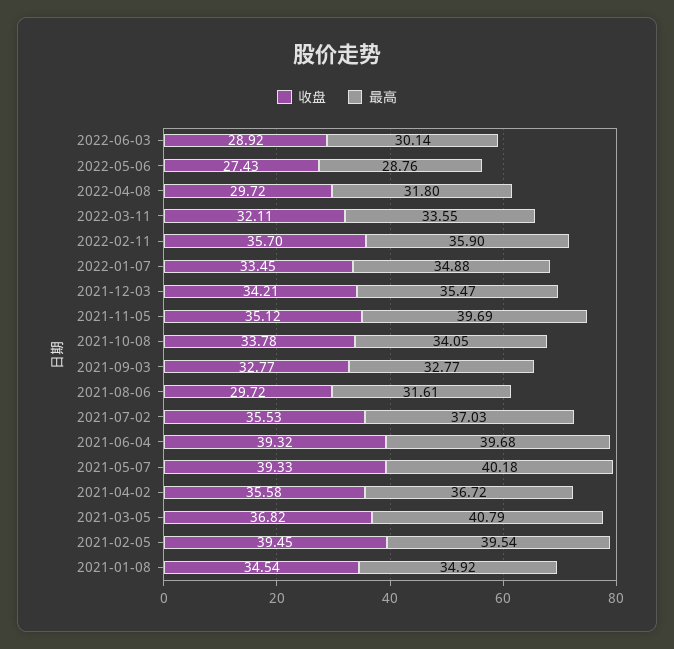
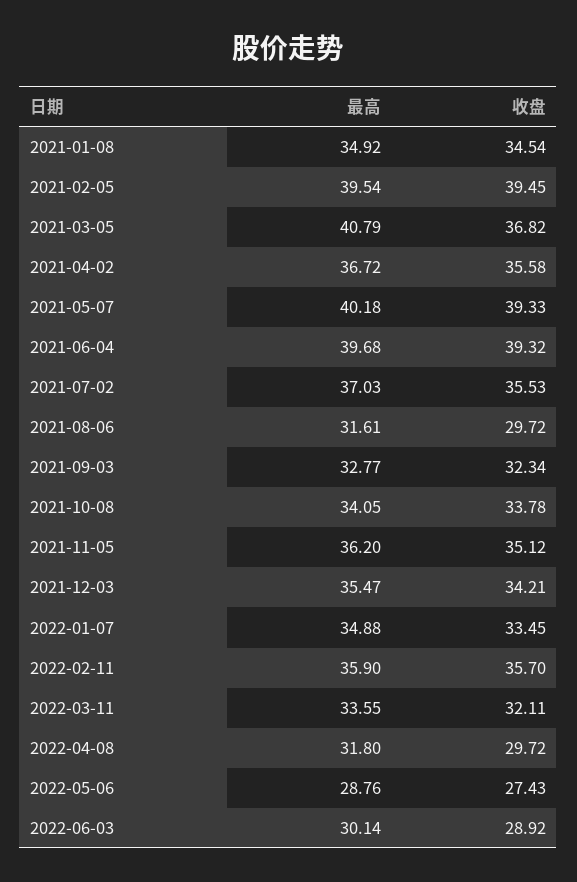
最高, 2021-11-05: 39.69 -> 36.2
收盘, 2021-09-03: 32.77 -> 32.34

